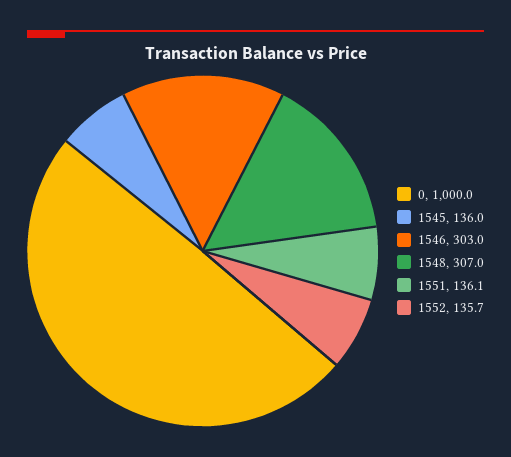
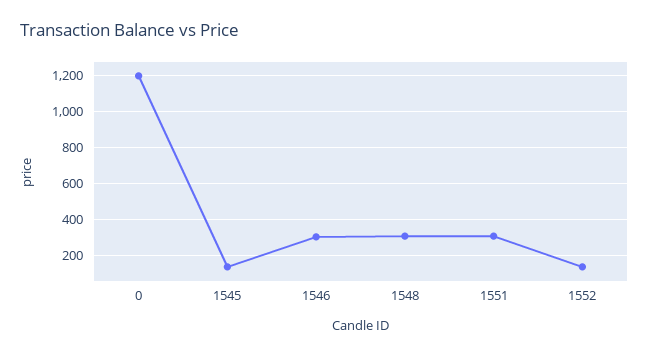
0: 1000 -> 1200
1551: 136.1 -> 300

